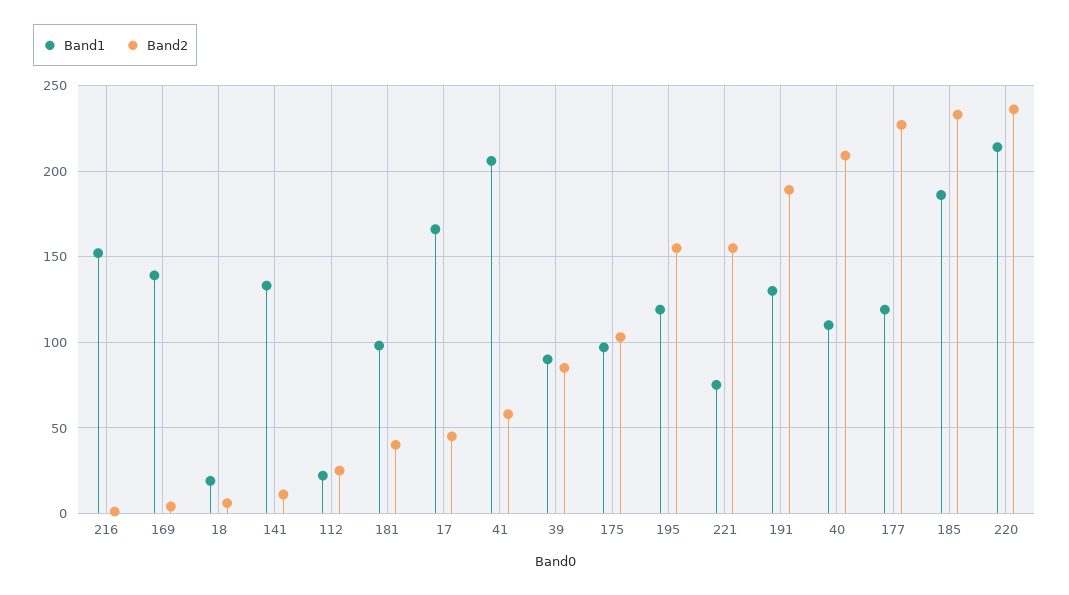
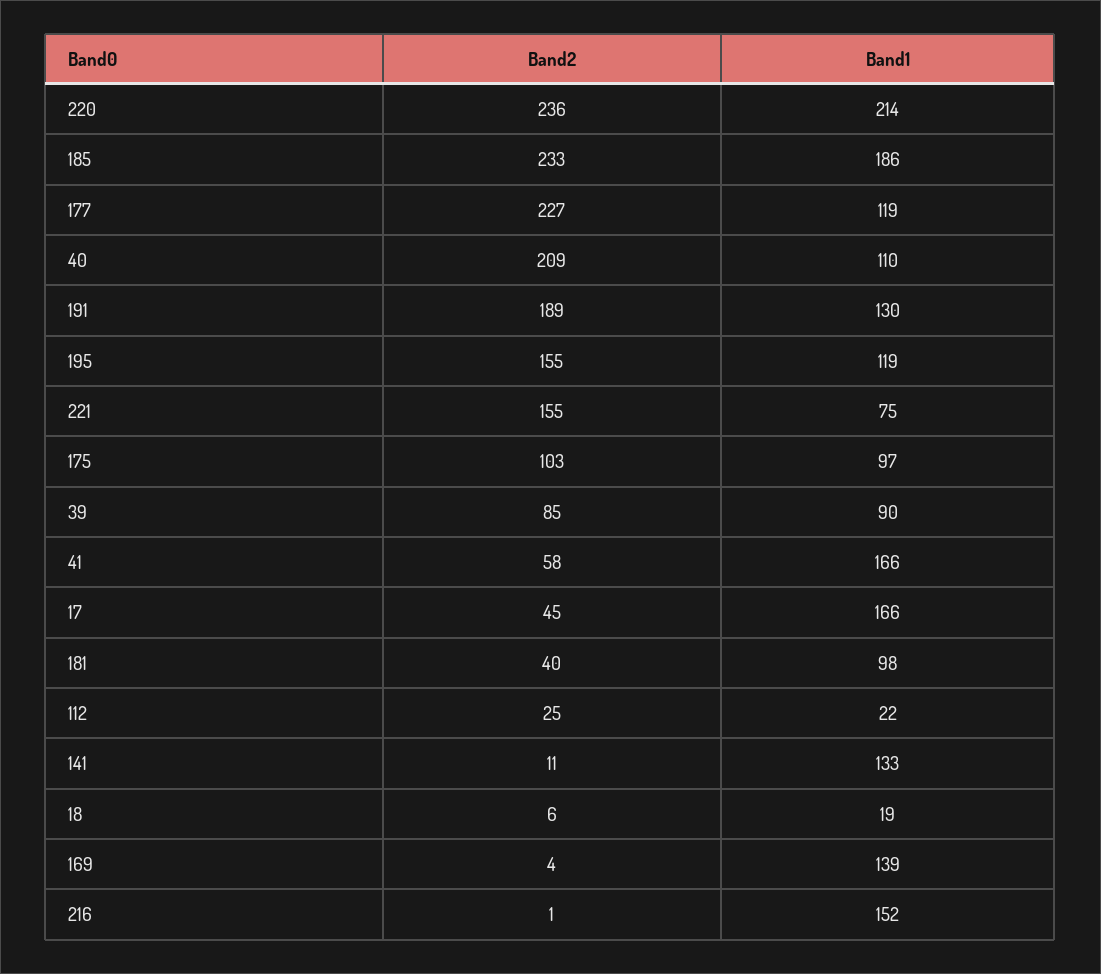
Band1, 41: 205 -> 166

